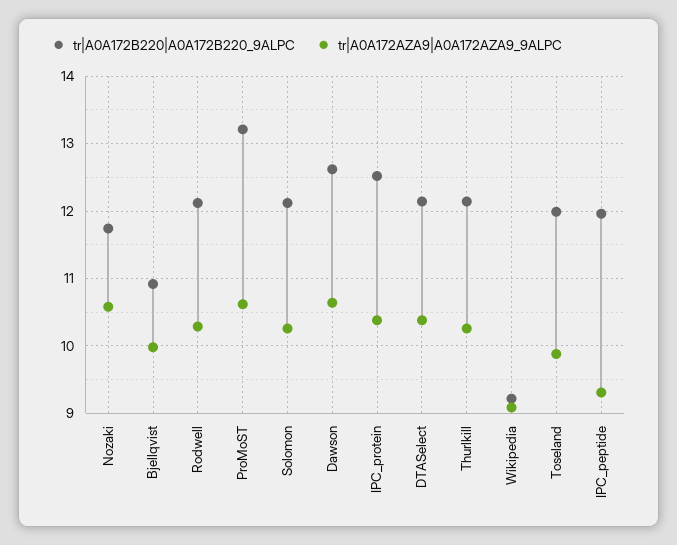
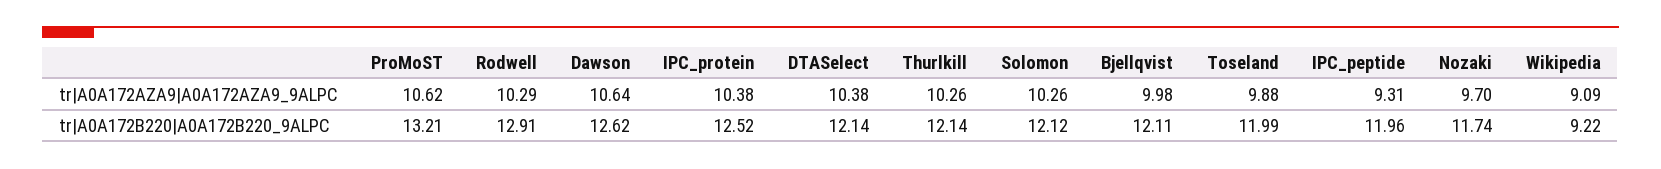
tr|A0A172AZA9|A0A172AZA9_9ALPC, Nozaki: 10.6 -> 9.7
tr|A0A172B220|A0A172B220_9ALPC, Bjellqvist: 10.9 -> 12.11
tr|A0A172B220|A0A172B220_9ALPC, Rodwell: 12.1 -> 12.91

